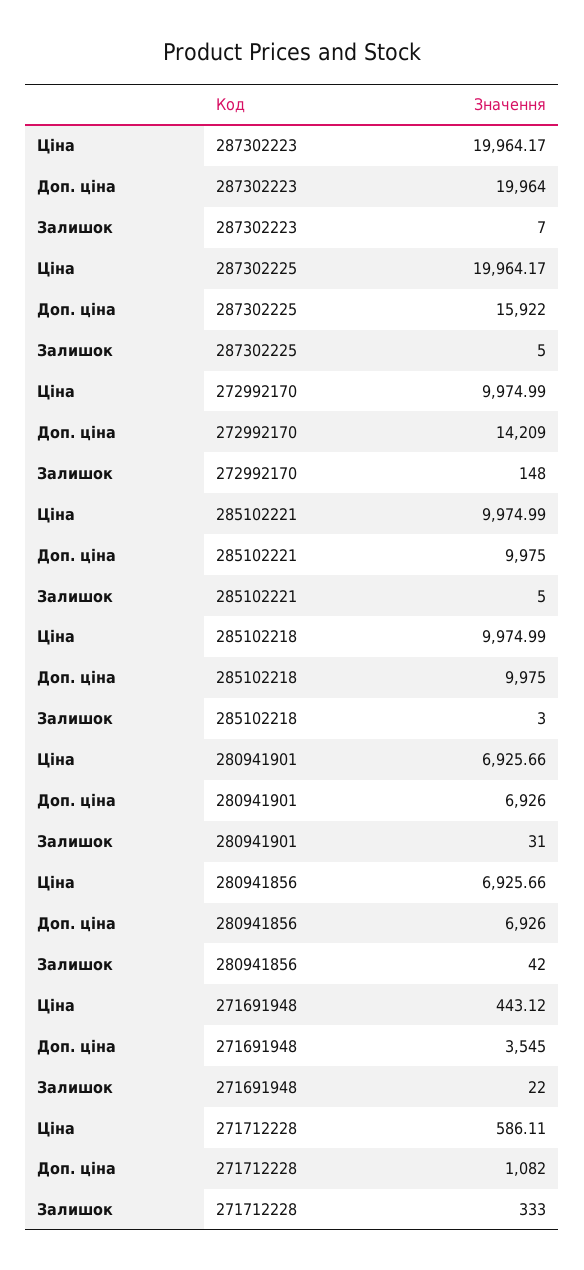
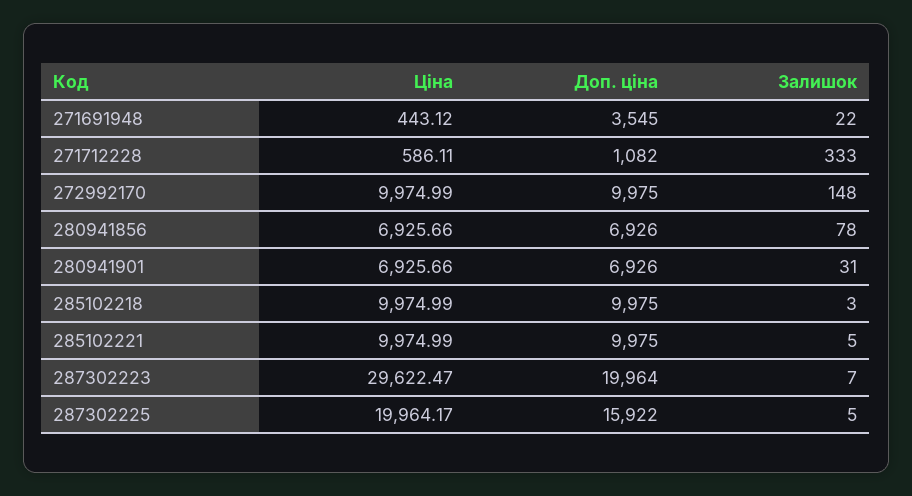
Ціна, 287302223: 19964.17 -> 29622.47
Доп. ціна, 272992170: 14209 -> 9975
Залишок, 280941856: 42 -> 78

